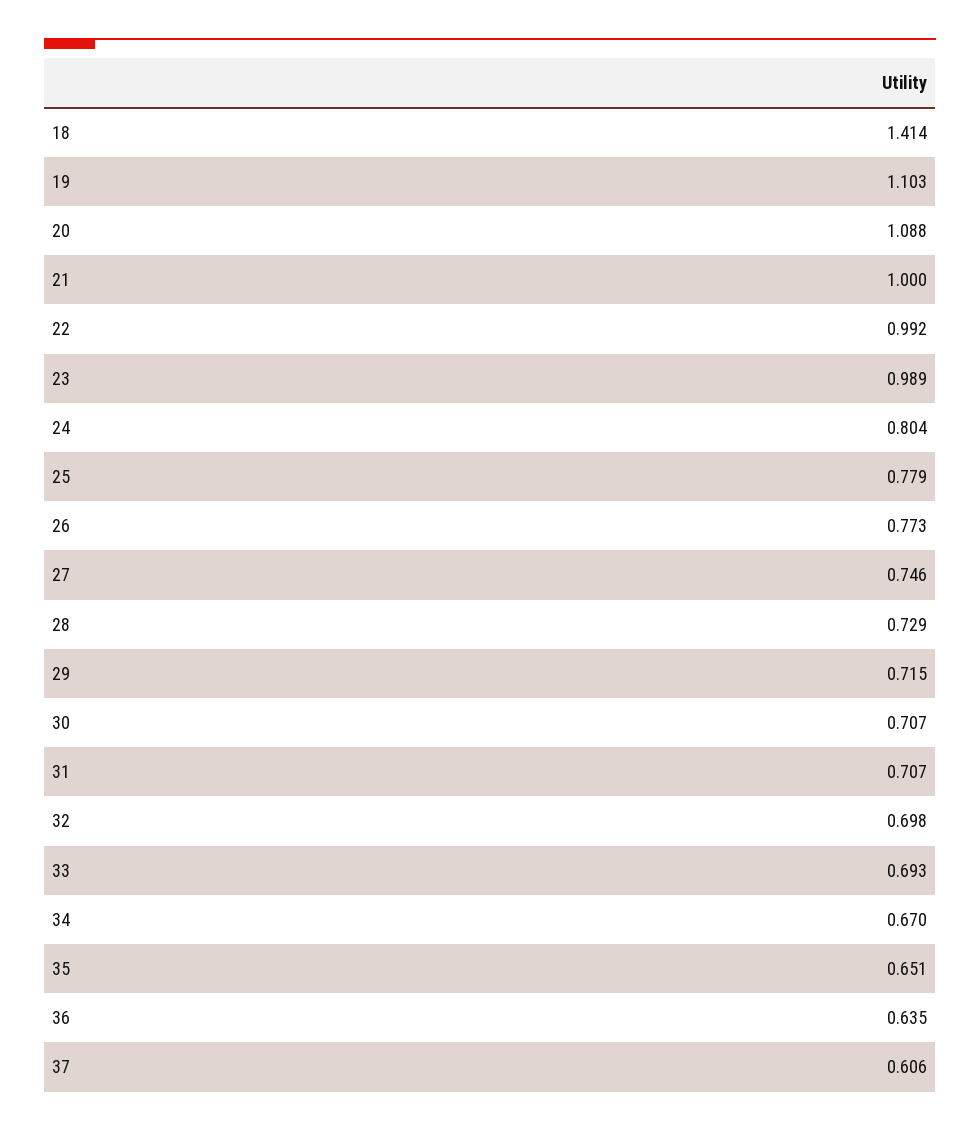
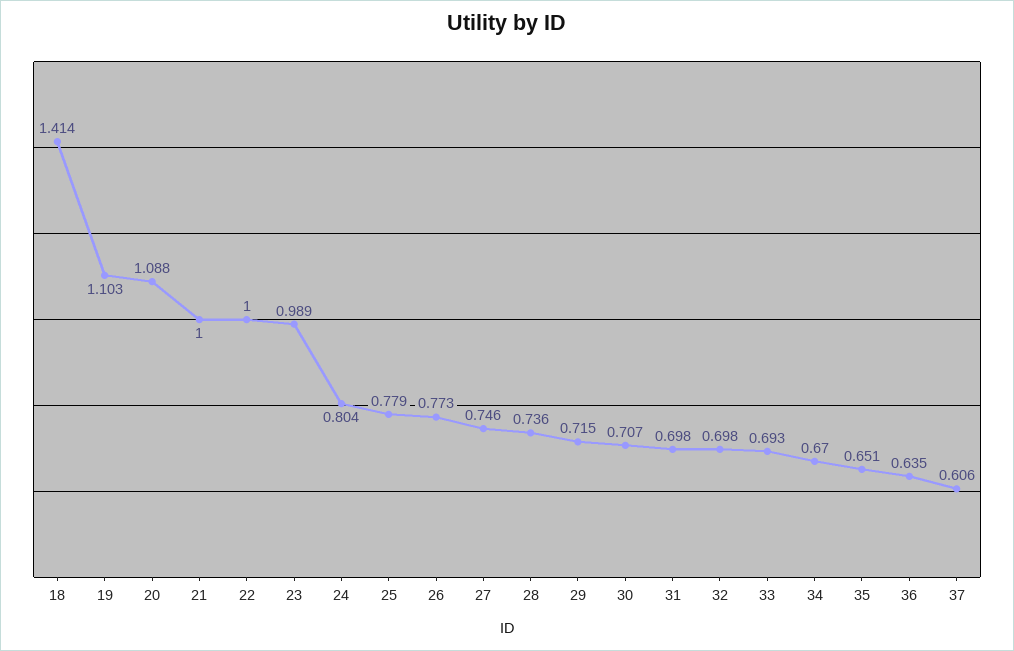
22: 0.992 -> 1
28: 0.729 -> 0.736
31: 0.707 -> 0.698

